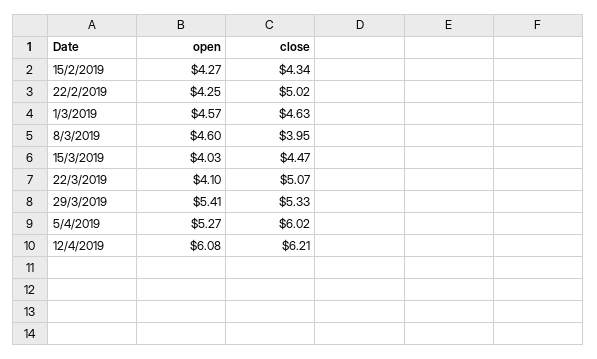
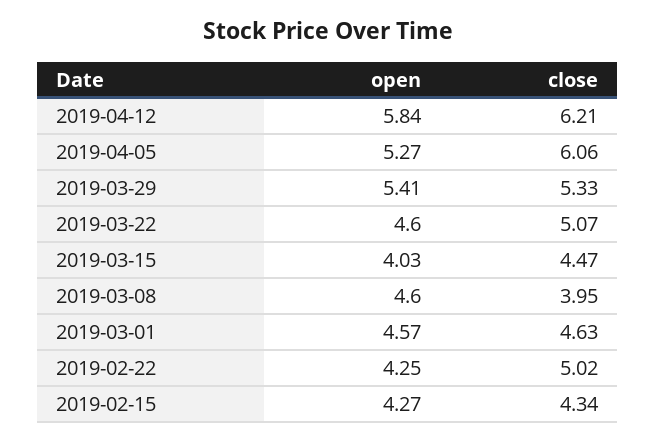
open, 22/3/2019: 4.1 -> 4.6
close, 5/4/2019: 6.02 -> 6.06
open, 12/4/2019: 6.08 -> 5.84

